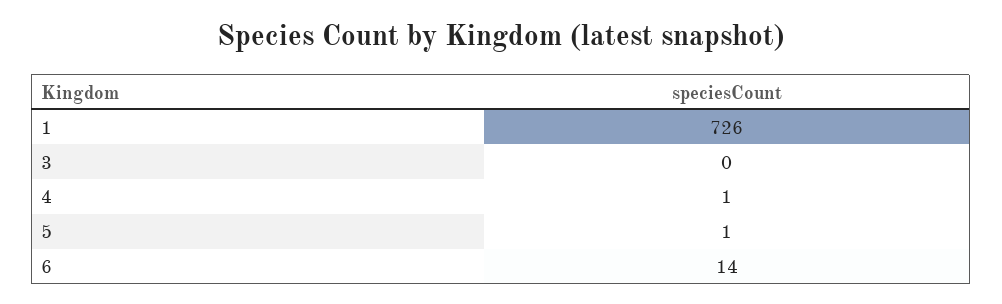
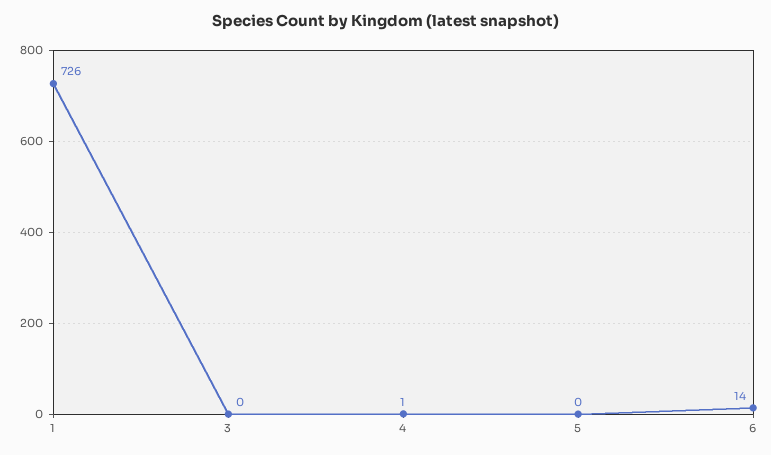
5: 1 -> 0

